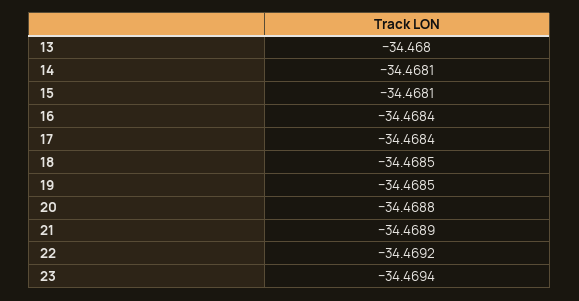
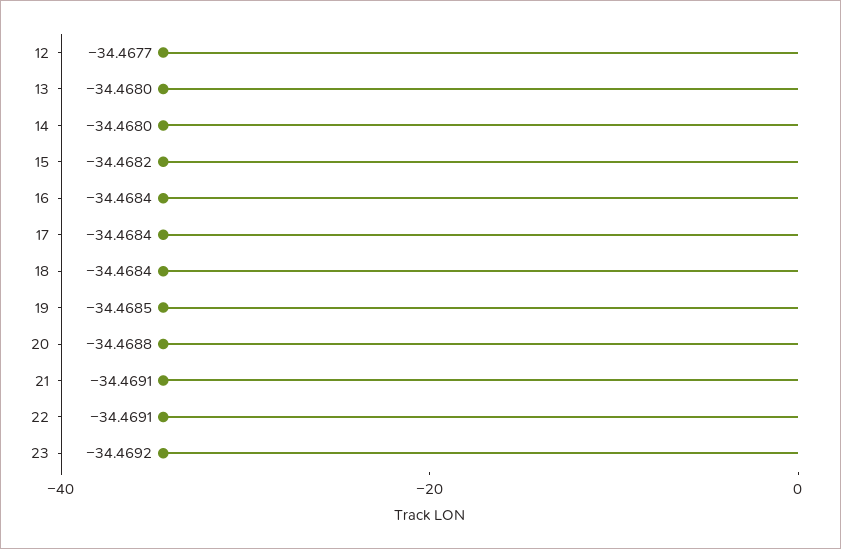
14: -34.4681 -> -34.468
15: -34.4681 -> -34.4682
18: -34.4685 -> -34.4684
21: -34.4689 -> -34.4691
22: -34.4692 -> -34.4691
23: -34.4694 -> -34.4692
12: none -> -34.4677

